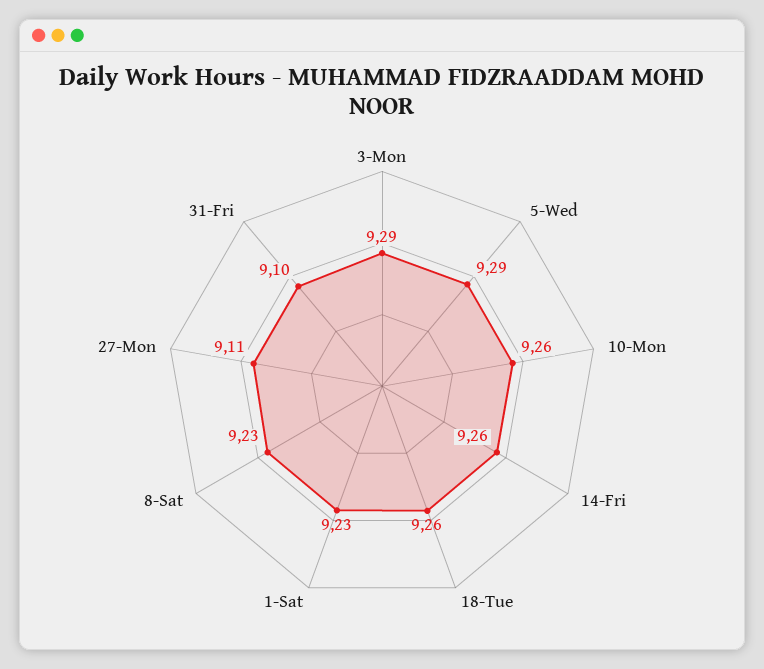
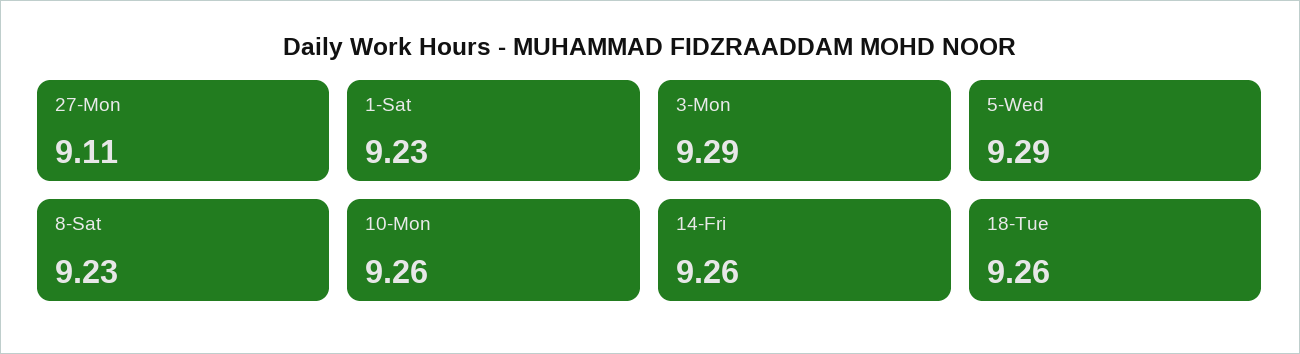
31-Fri: 9.1 -> none

